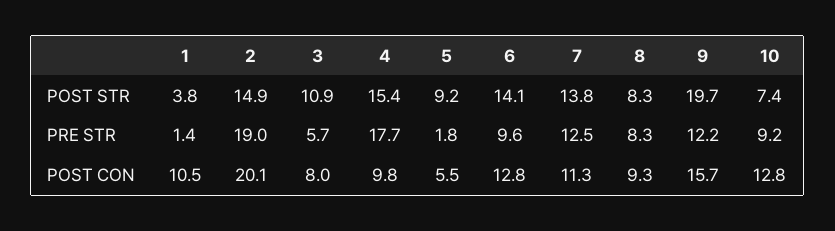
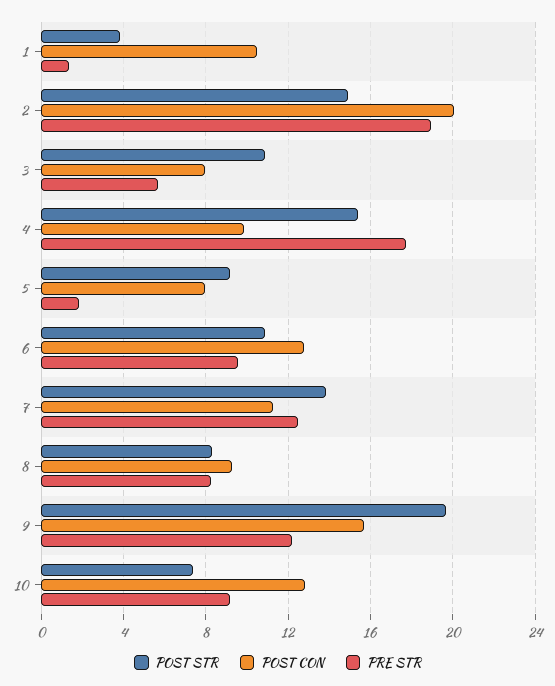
POST STR, 6: 14.1 -> 11
POST CON, 5: 5.5 -> 8

